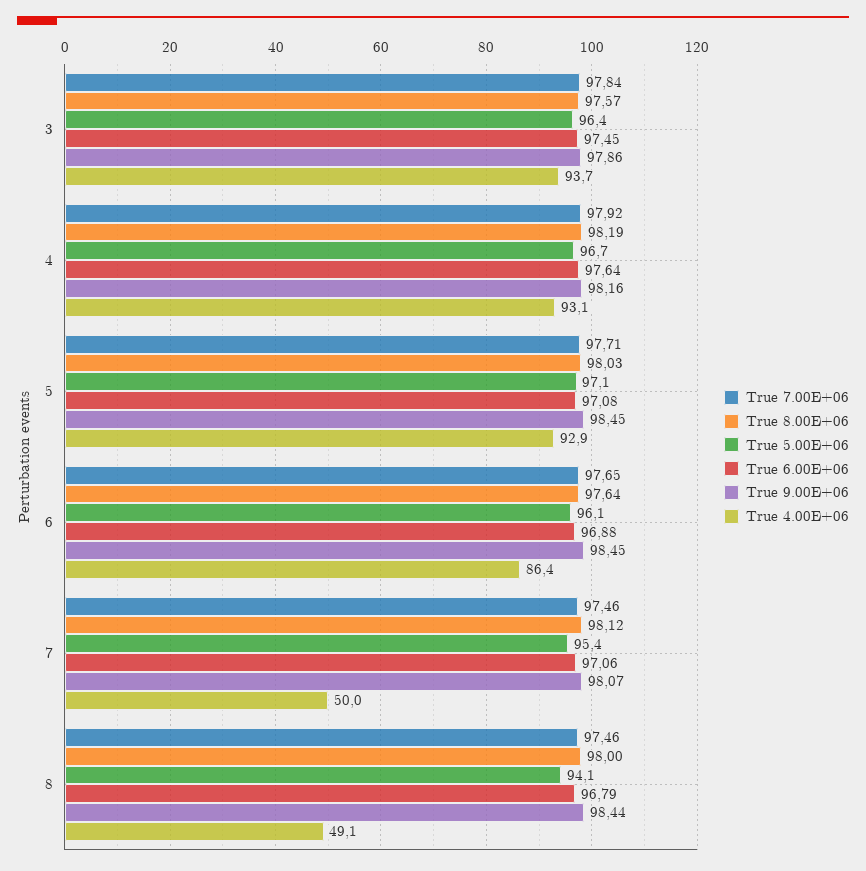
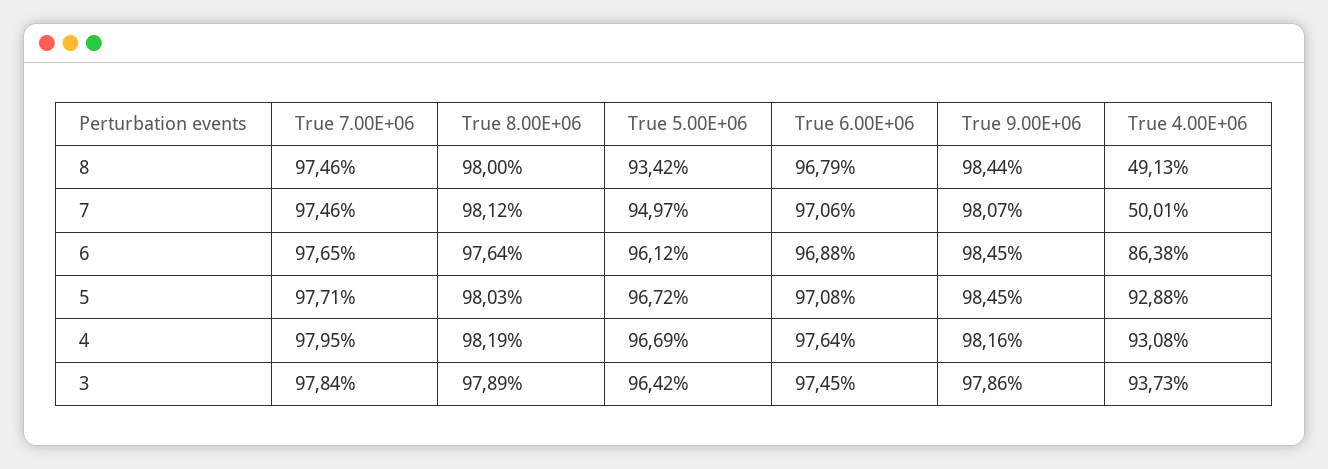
True 8.00E+06, 3: 97.57 -> 97.89
True 7.00E+06, 4: 97.92 -> 97.95
True 5.00E+06, 5: 97.1 -> 96.72
True 5.00E+06, 7: 95.4 -> 94.97
True 5.00E+06, 8: 94.1 -> 93.42

